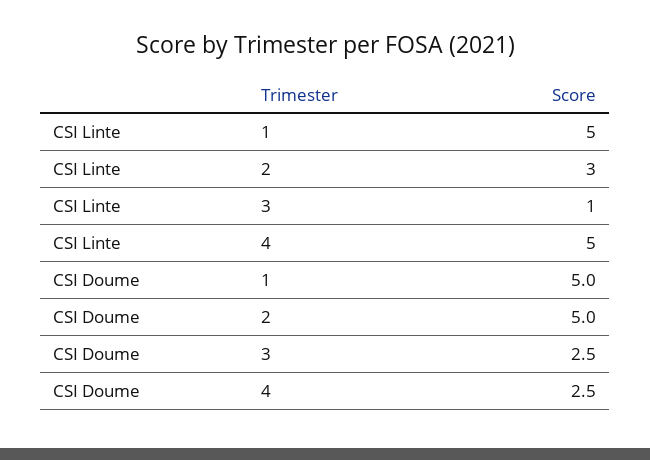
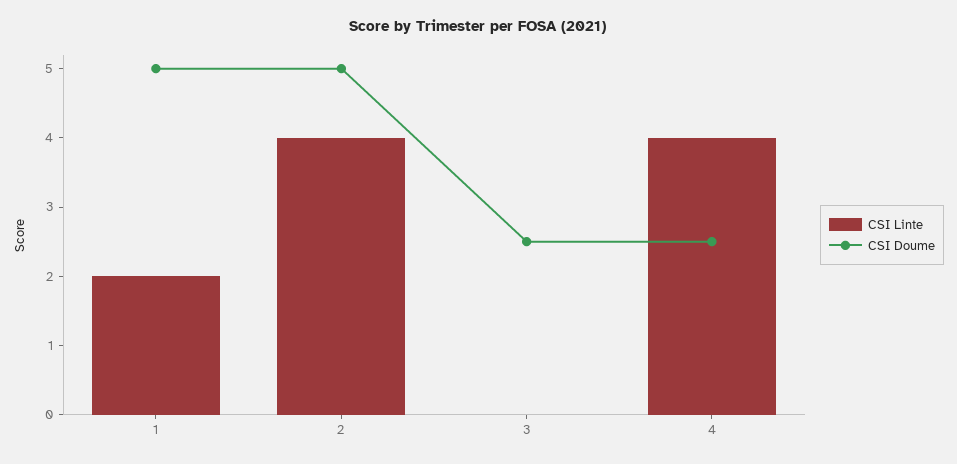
CSI Linte, 1: 5 -> 2
CSI Linte, 2: 3 -> 4
CSI Linte, 3: 1 -> 0
CSI Linte, 4: 5 -> 4

